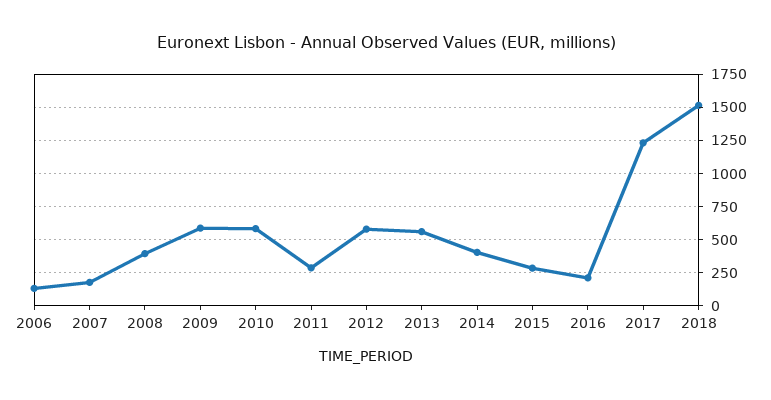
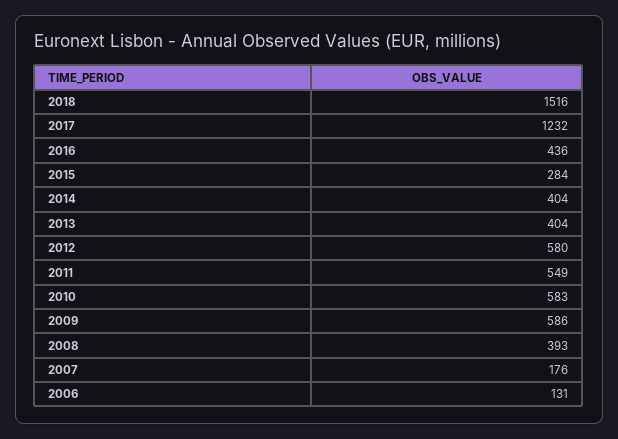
2011: 300 -> 549
2013: 550 -> 404
2016: 200 -> 436

